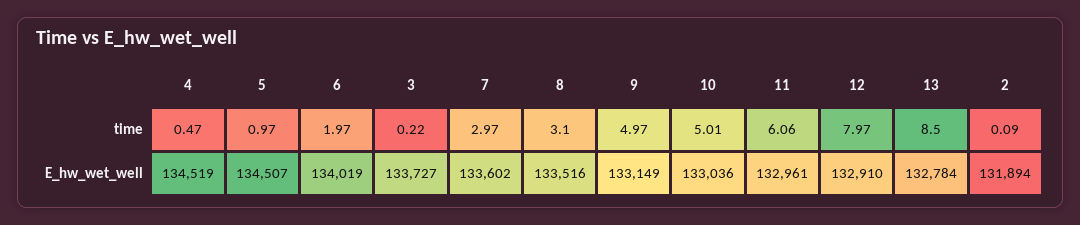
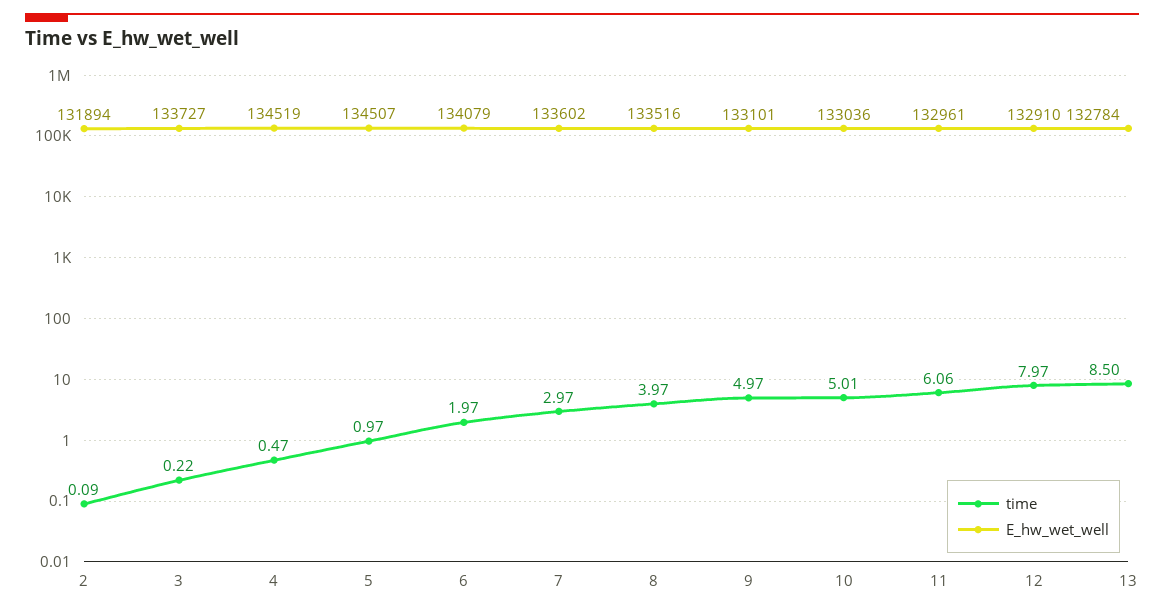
time, 8: 3.1 -> 3.97
E_hw_wet_well, 6: 134019 -> 134079
E_hw_wet_well, 9: 133149 -> 133101

